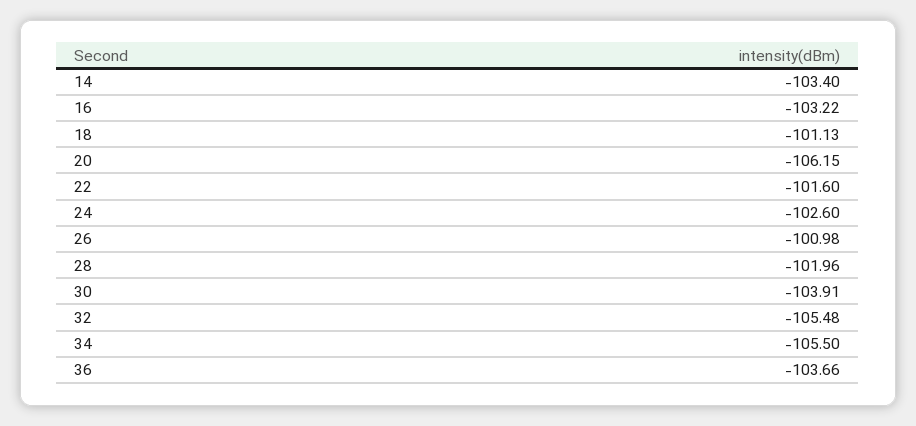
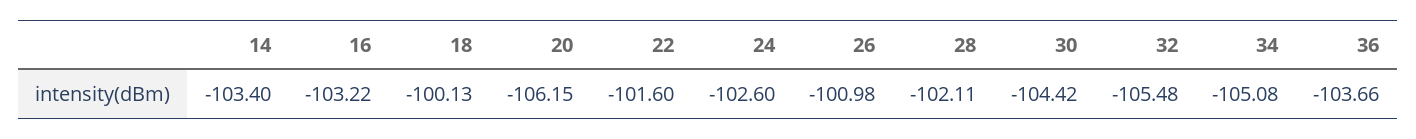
18: -101.13 -> -100.13
28: -101.96 -> -102.11
30: -103.91 -> -104.42
34: -105.5 -> -105.08

